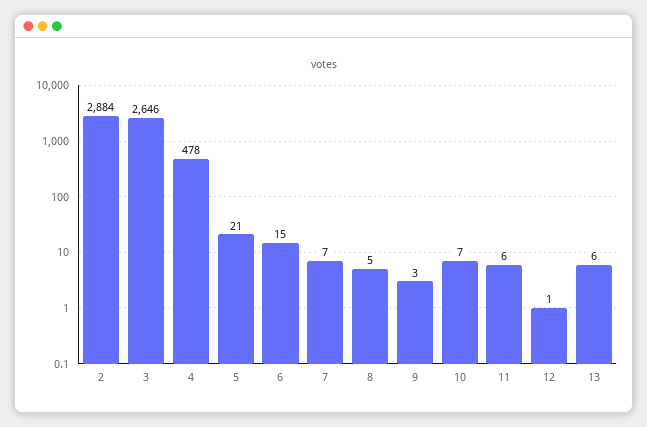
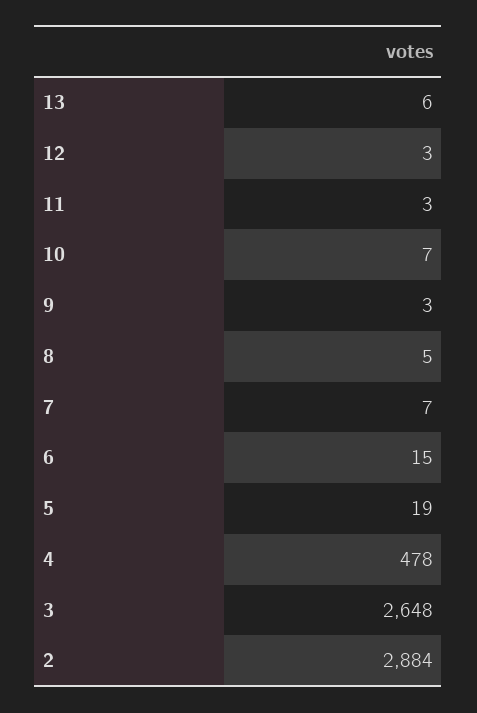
3: 2646 -> 2648
5: 21 -> 19
11: 6 -> 3
12: 1 -> 3

